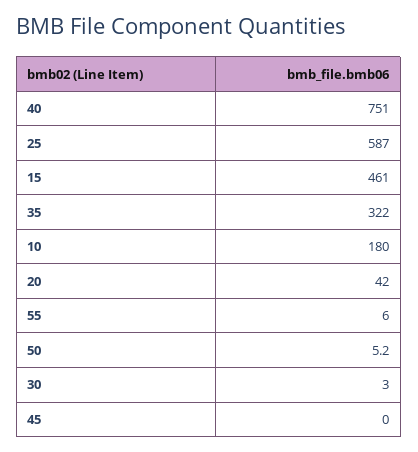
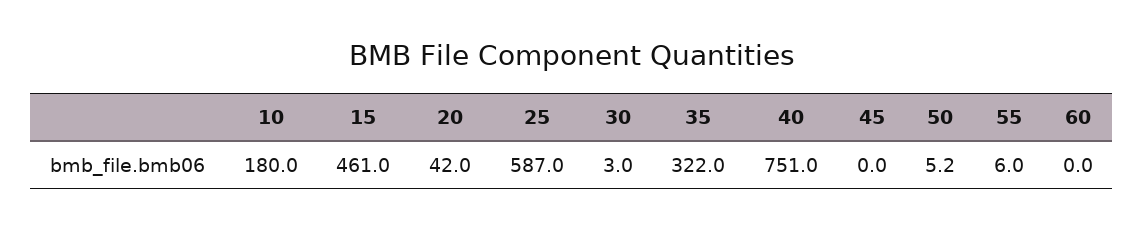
60: none -> 0

